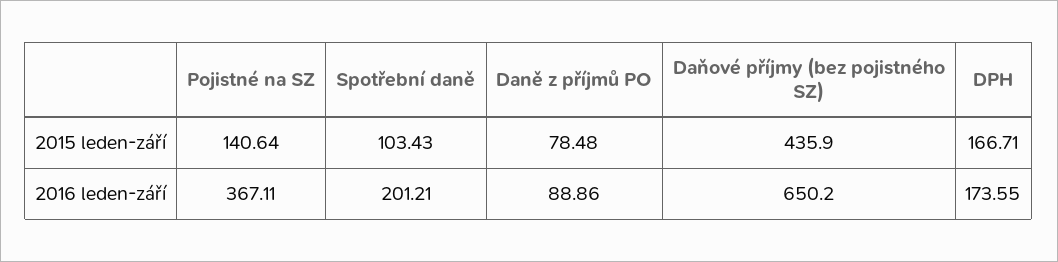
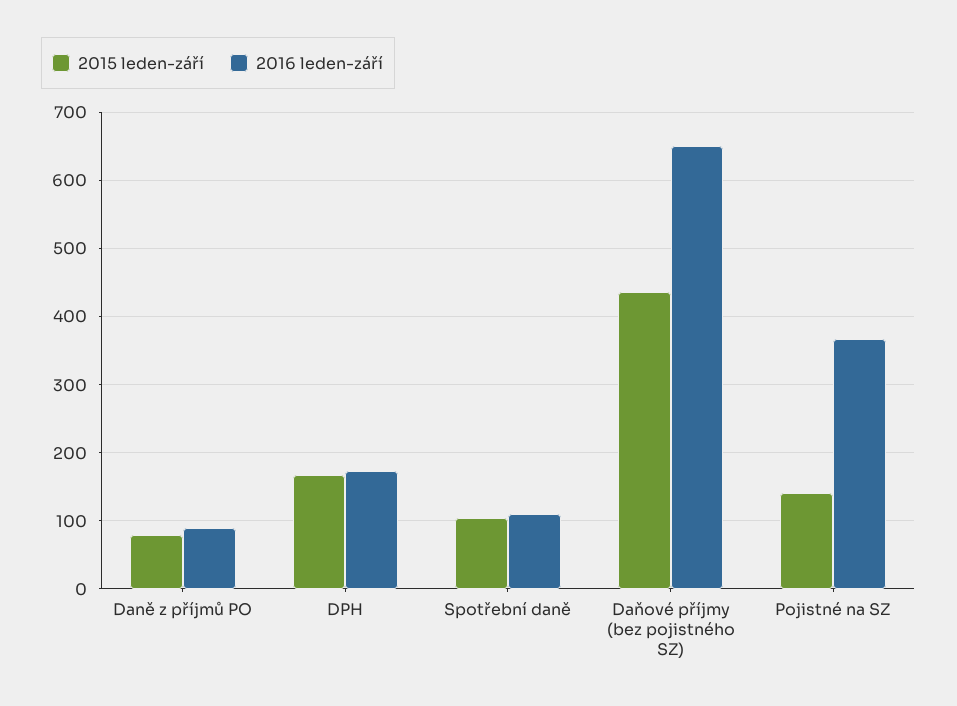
2016 leden-září, Spotřební daně: 201.21 -> 110

